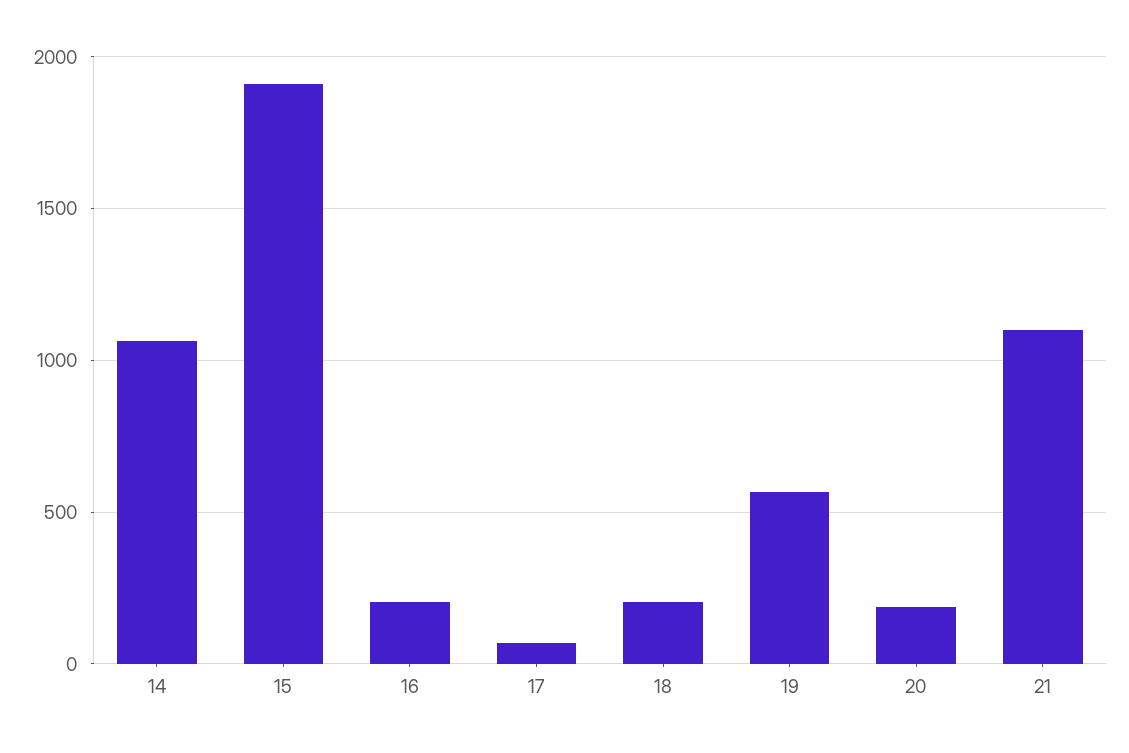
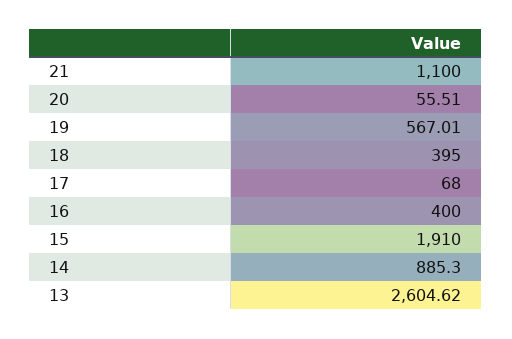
14: 1050 -> 885.3
16: 200 -> 400
18: 200 -> 395
20: 200 -> 55.51
13: none -> 2604.62

